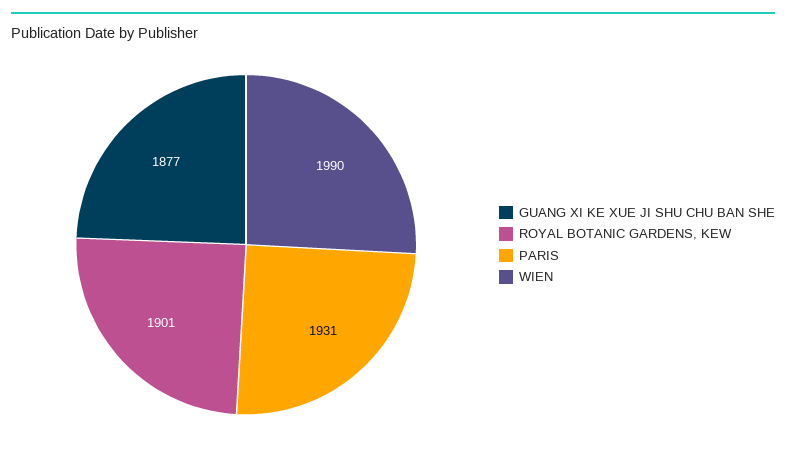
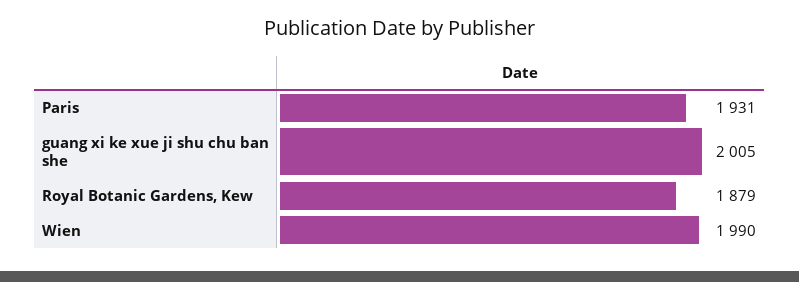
GUANG XI KE XUE JI SHU CHU BAN SHE: 1877 -> 2005
ROYAL BOTANIC GARDENS, KEW: 1901 -> 1879

